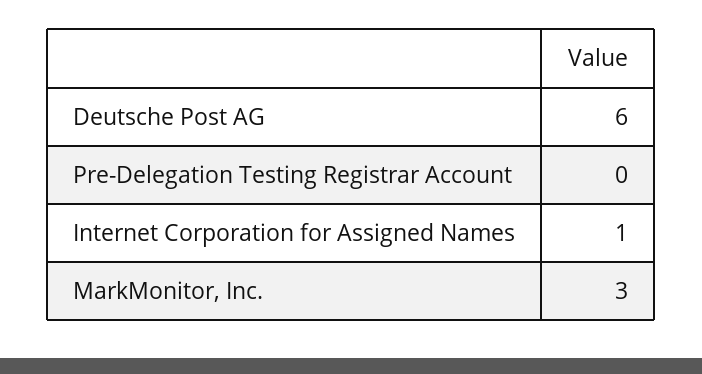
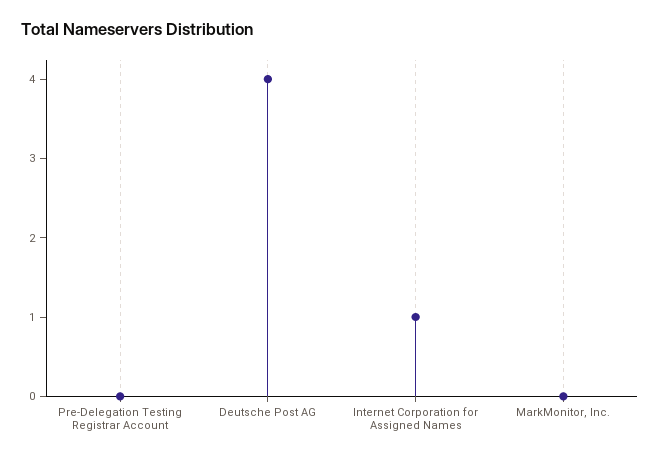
Deutsche Post AG: 6 -> 4
MarkMonitor, Inc.: 3 -> 0

